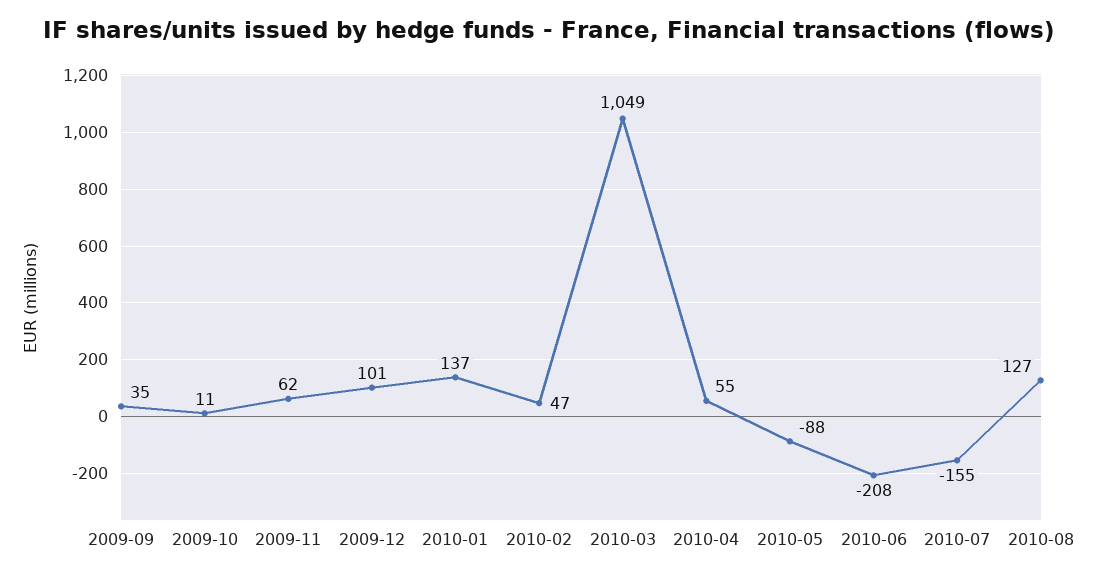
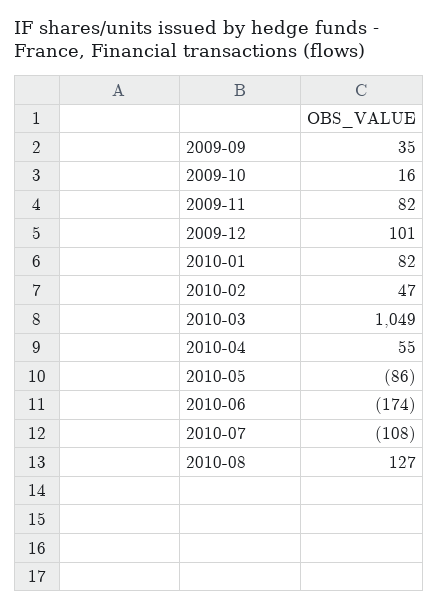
2009-10: 11 -> 16
2009-11: 62 -> 82
2010-01: 137 -> 82
2010-05: -88 -> -86
2010-06: -208 -> -174
2010-07: -155 -> -108

